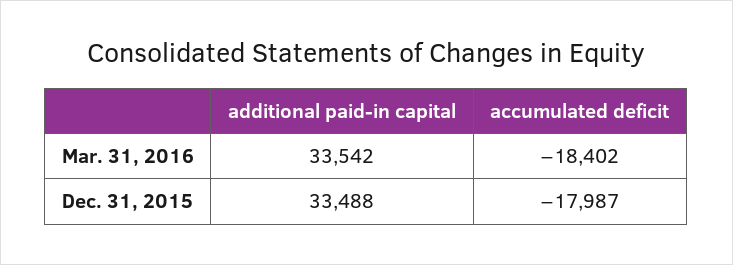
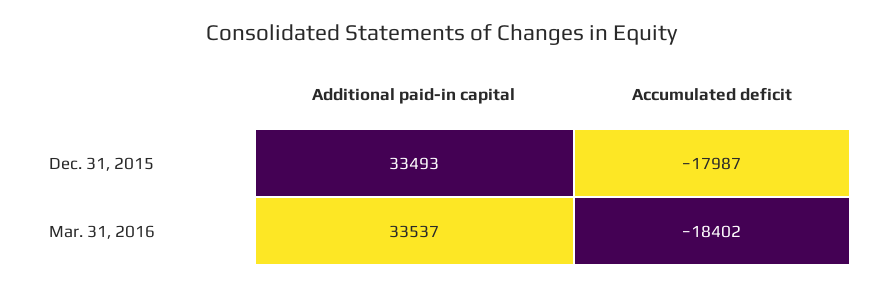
additional paid-in capital, Mar. 31, 2016: 33542 -> 33537
additional paid-in capital, Dec. 31, 2015: 33488 -> 33493

